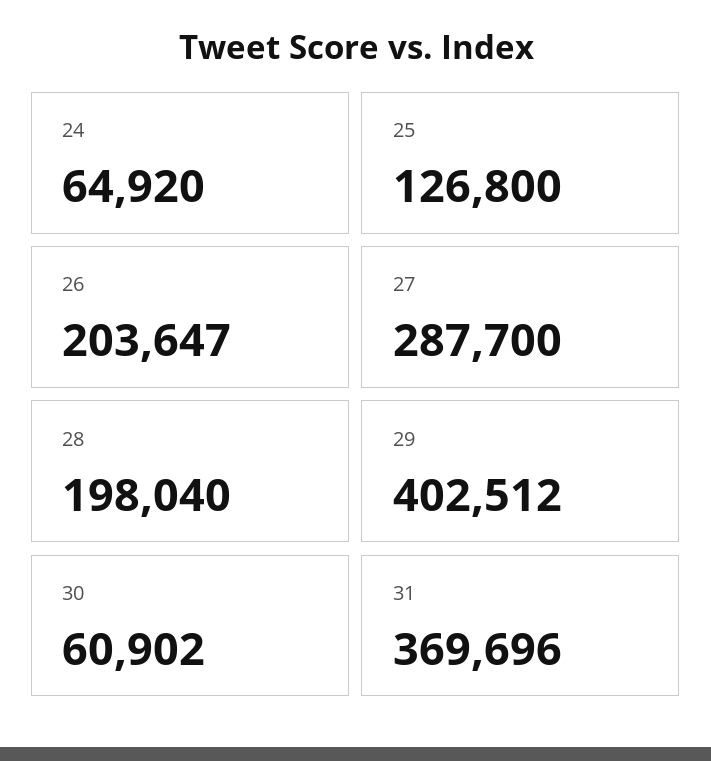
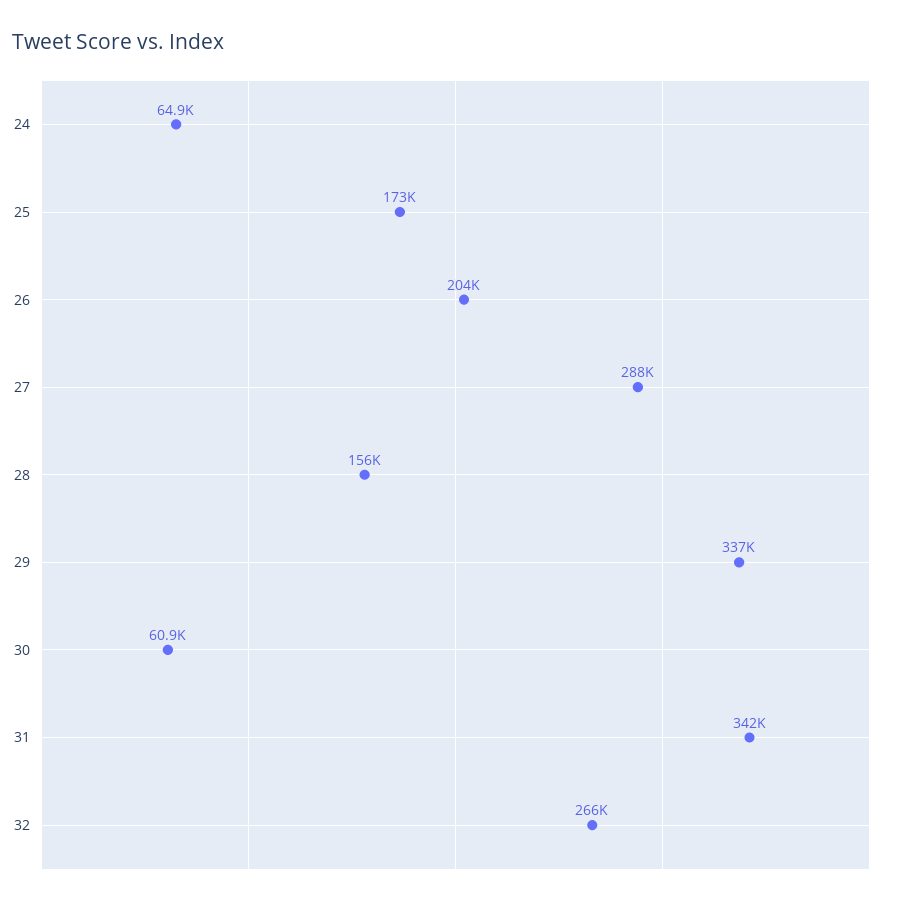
25: 126800 -> 173000
28: 198040 -> 156000
29: 402512 -> 337000
31: 369696 -> 342000
32: none -> 266000

